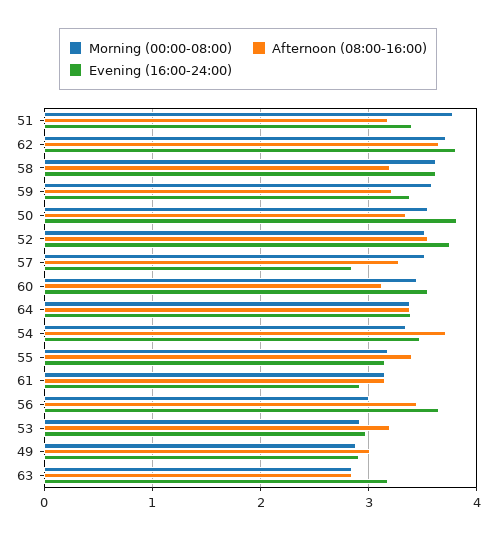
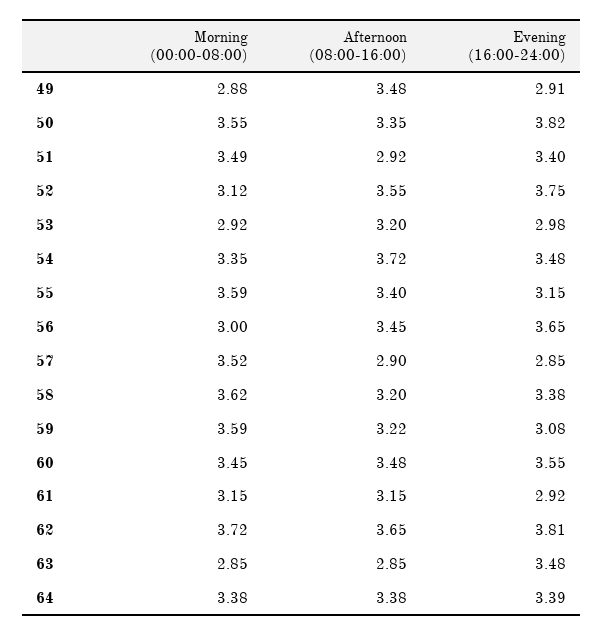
Morning (00:00-08:00), 51: 3.8 -> 3.49
Afternoon (08:00-16:00), 51: 3.2 -> 2.92
Evening (16:00-24:00), 58: 3.6 -> 3.38
Evening (16:00-24:00), 59: 3.4 -> 3.08
Morning (00:00-08:00), 52: 3.5 -> 3.12
Afternoon (08:00-16:00), 57: 3.3 -> 2.9
Afternoon (08:00-16:00), 60: 3.1 -> 3.48
Morning (00:00-08:00), 55: 3.2 -> 3.59
Afternoon (08:00-16:00), 49: 3 -> 3.48
Evening (16:00-24:00), 63: 3.2 -> 3.48

